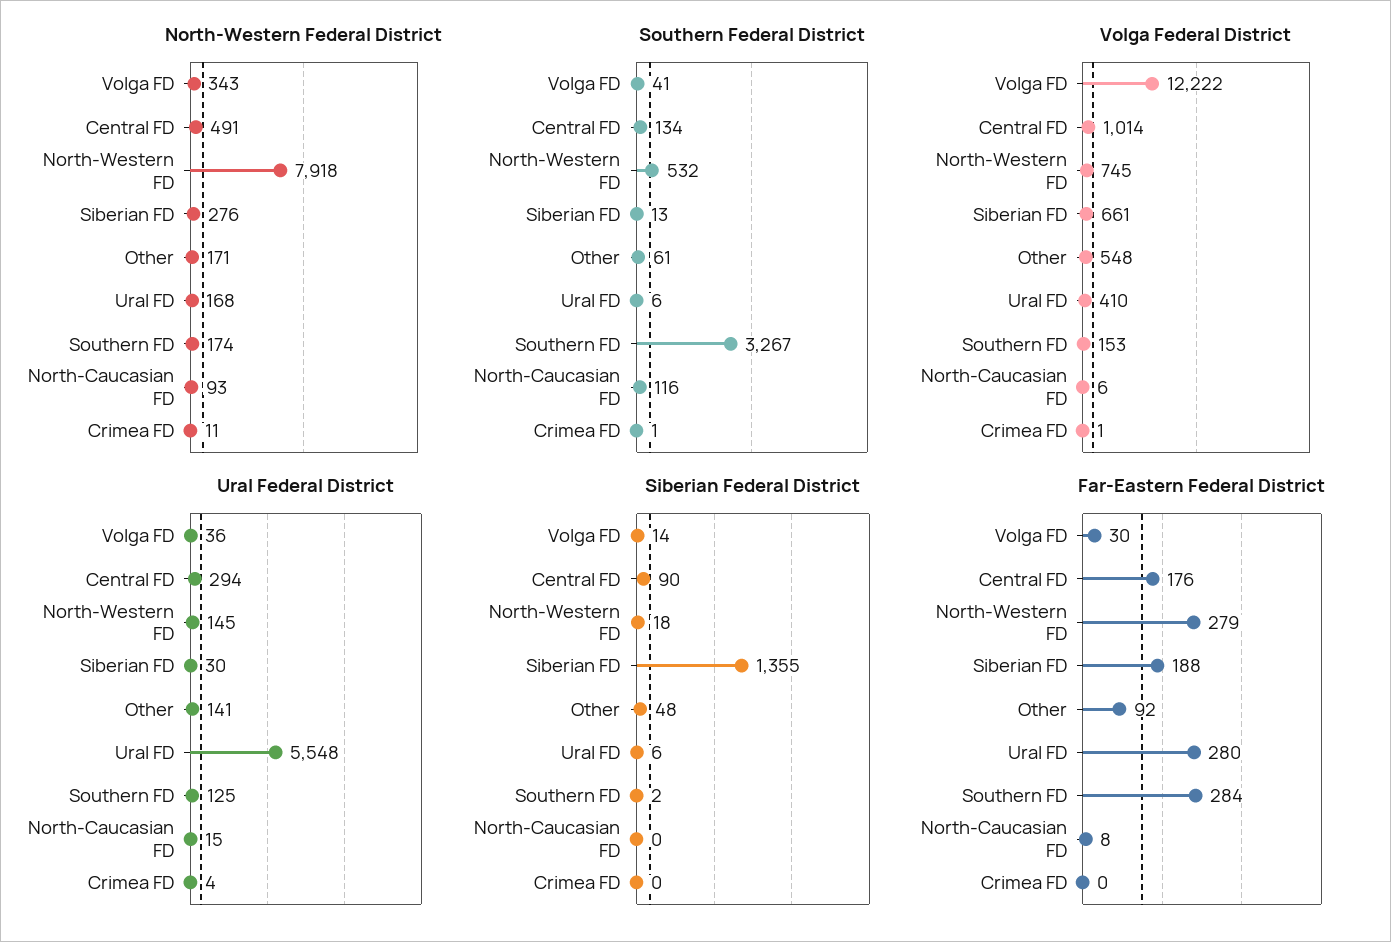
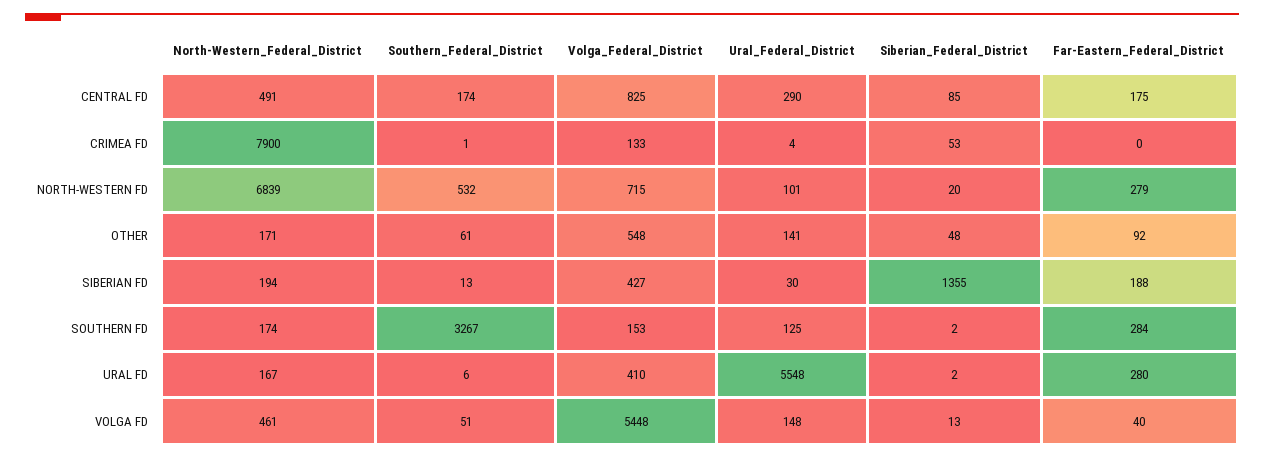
North-Western Federal District, Volga FD: 343 -> 461
North-Western Federal District, North-Western FD: 7918 -> 6839
North-Western Federal District, Siberian FD: 276 -> 194
North-Western Federal District, Ural FD: 168 -> 167
North-Western Federal District, North-Caucasian FD: 93 -> none
North-Western Federal District, Crimea FD: 11 -> 7900
Southern Federal District, Volga FD: 41 -> 51
Southern Federal District, Central FD: 134 -> 174
Southern Federal District, North-Caucasian FD: 116 -> none
Volga Federal District, Volga FD: 12222 -> 5448
Volga Federal District, Central FD: 1014 -> 825
Volga Federal District, North-Western FD: 745 -> 715
Volga Federal District, Siberian FD: 661 -> 427
Volga Federal District, North-Caucasian FD: 6 -> none
Volga Federal District, Crimea FD: 1 -> 133
Ural Federal District, Volga FD: 36 -> 148
Ural Federal District, Central FD: 294 -> 290
Ural Federal District, North-Western FD: 145 -> 101
Ural Federal District, North-Caucasian FD: 15 -> none
Siberian Federal District, Volga FD: 14 -> 13
Siberian Federal District, Central FD: 90 -> 85
Siberian Federal District, North-Western FD: 18 -> 20
Siberian Federal District, Ural FD: 6 -> 2
Siberian Federal District, North-Caucasian FD: 0 -> none
Siberian Federal District, Crimea FD: 0 -> 53
Far-Eastern Federal District, Volga FD: 30 -> 40
Far-Eastern Federal District, Central FD: 176 -> 175
Far-Eastern Federal District, North-Caucasian FD: 8 -> none

